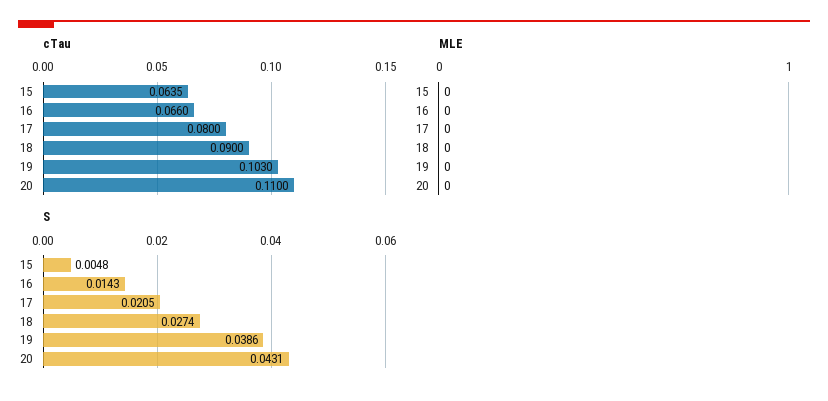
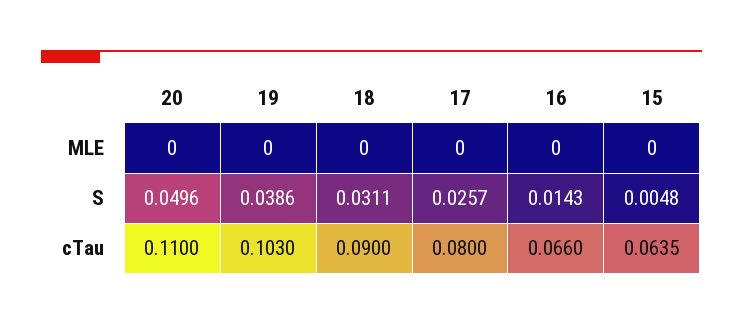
S, 17: 0.0205 -> 0.0257
S, 18: 0.0274 -> 0.0311
S, 20: 0.0431 -> 0.0496

